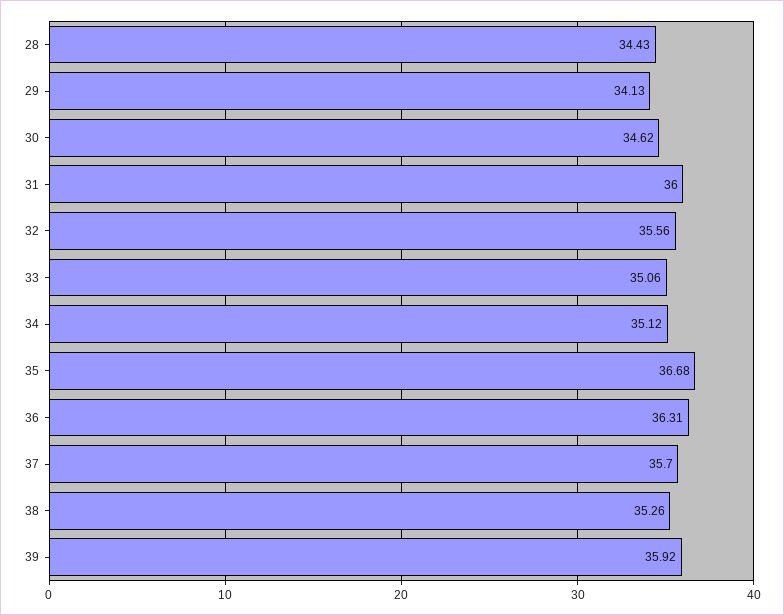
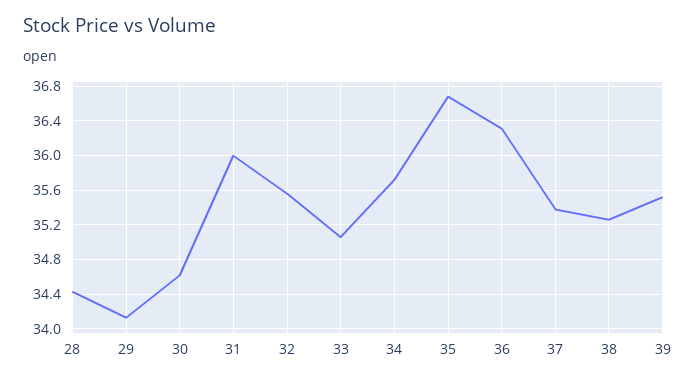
34: 35.12 -> 35.7
37: 35.7 -> 35.4
39: 35.92 -> 35.5

